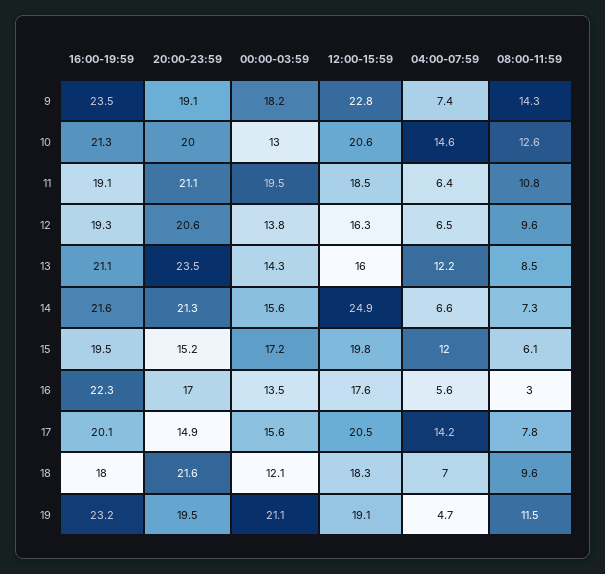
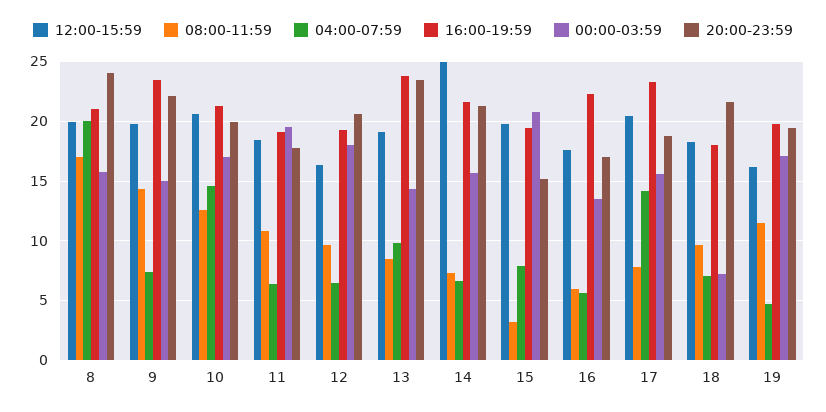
20:00-23:59, 9: 19.1 -> 22
00:00-03:59, 9: 18.2 -> 15
12:00-15:59, 9: 22.8 -> 20
00:00-03:59, 10: 13 -> 17
20:00-23:59, 11: 21.1 -> 18
00:00-03:59, 12: 13.8 -> 18
16:00-19:59, 13: 21.1 -> 24
12:00-15:59, 13: 16 -> 19
04:00-07:59, 13: 12.2 -> 10
00:00-03:59, 15: 17.2 -> 21
04:00-07:59, 15: 12 -> 8
08:00-11:59, 15: 6.1 -> 3
08:00-11:59, 16: 3 -> 6
16:00-19:59, 17: 20.1 -> 23
20:00-23:59, 17: 14.9 -> 19
00:00-03:59, 18: 12.1 -> 7
16:00-19:59, 19: 23.2 -> 20
00:00-03:59, 19: 21.1 -> 17
12:00-15:59, 19: 19.1 -> 16
12:00-15:59, 8: none -> 20
08:00-11:59, 8: none -> 17
04:00-07:59, 8: none -> 20
16:00-19:59, 8: none -> 21
00:00-03:59, 8: none -> 16
20:00-23:59, 8: none -> 24

